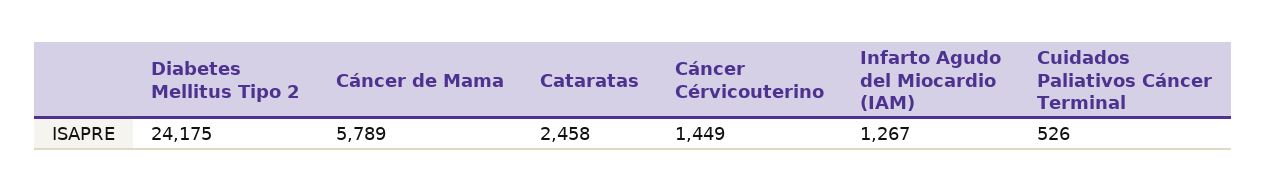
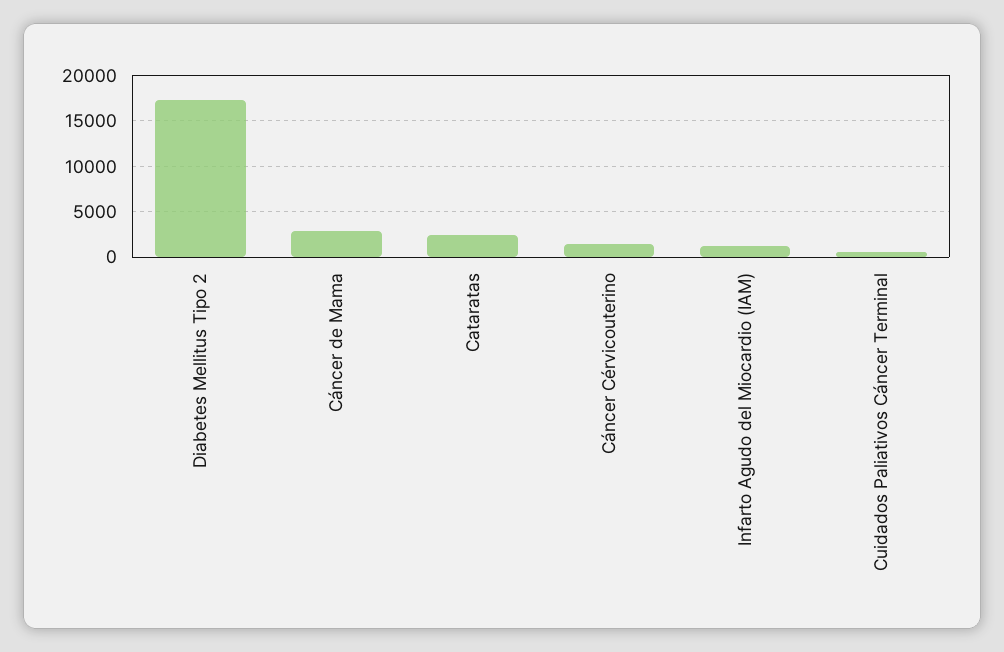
Diabetes Mellitus Tipo 2: 24175 -> 17000
Cáncer de Mama: 5789 -> 3000

